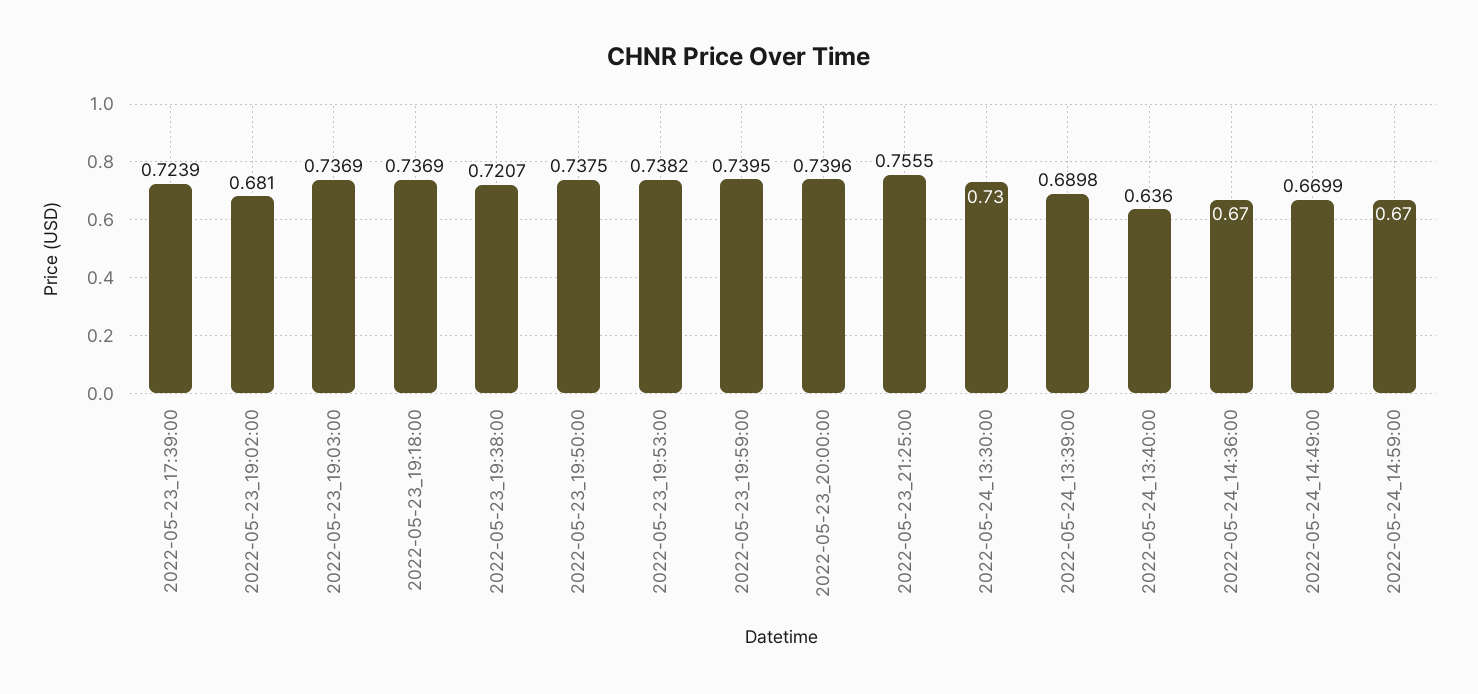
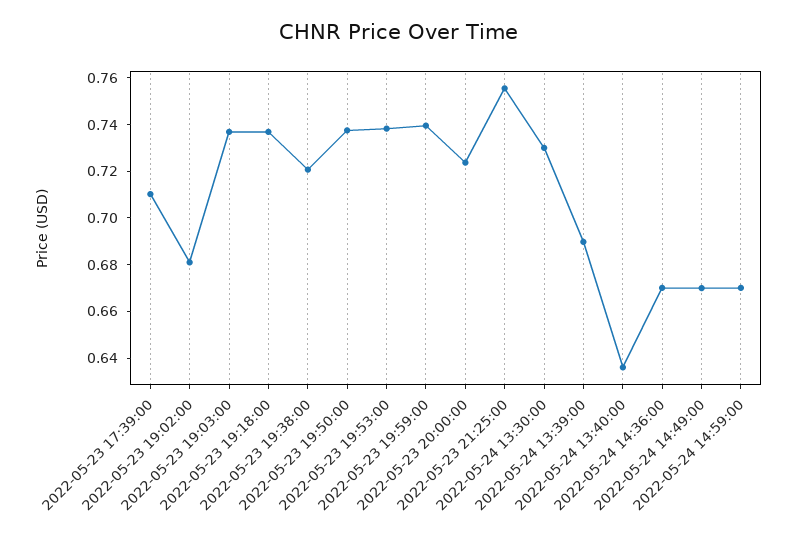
2022-05-23_17:39:00: 0.7239 -> 0.71
2022-05-23_20:00:00: 0.7396 -> 0.725

